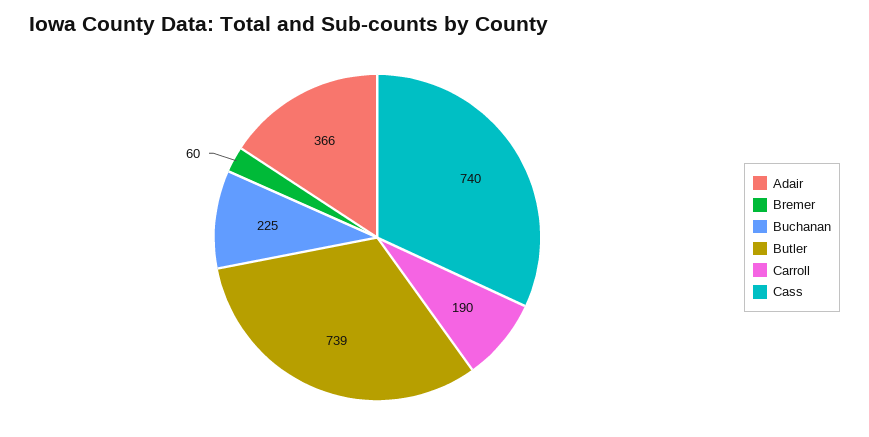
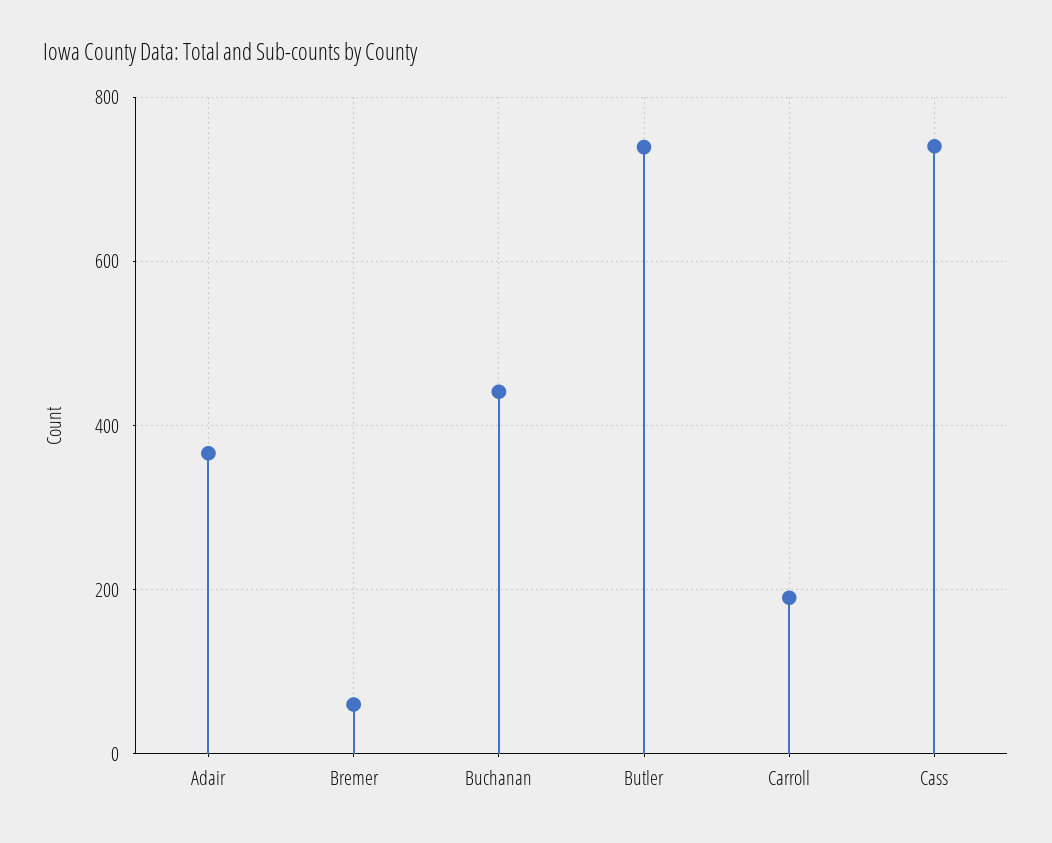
Buchanan: 225 -> 440

